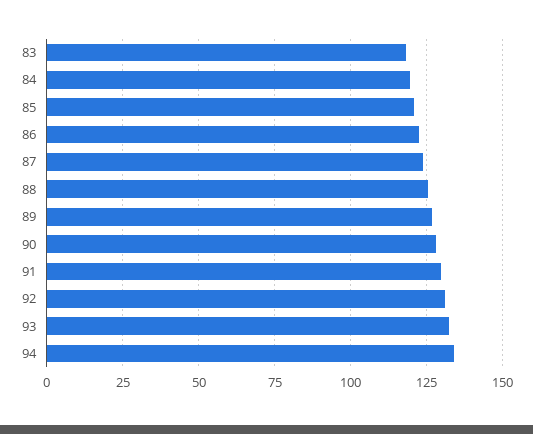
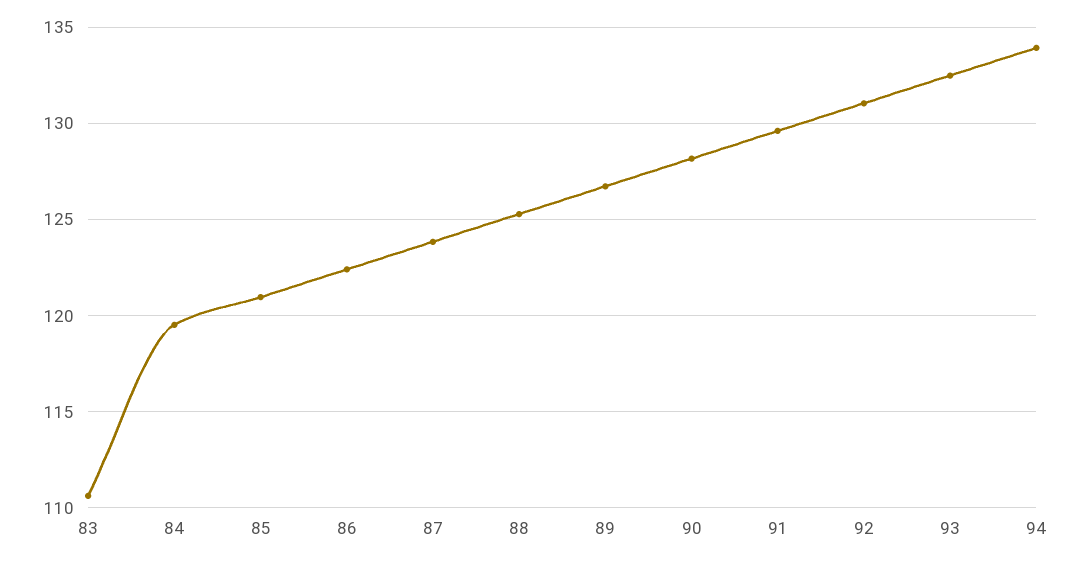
83: 117.5 -> 110.5

